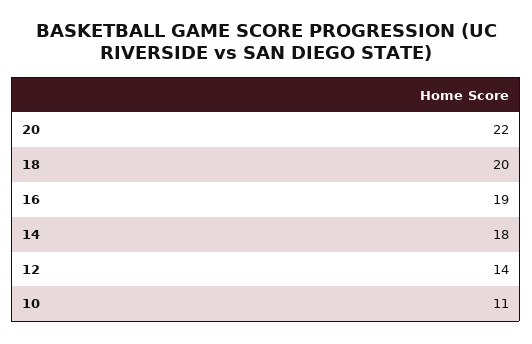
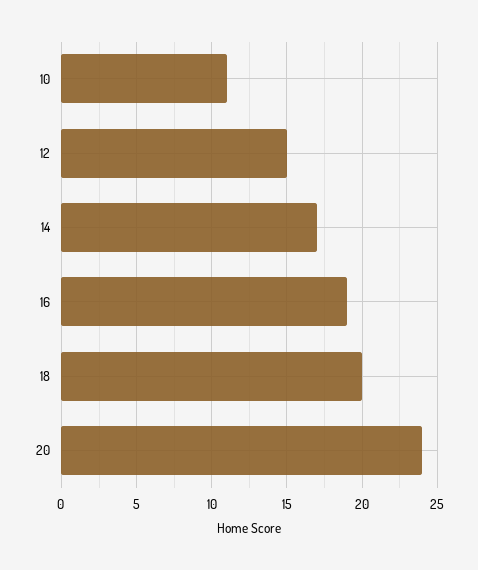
20: 22 -> 24
14: 18 -> 17
12: 14 -> 15

